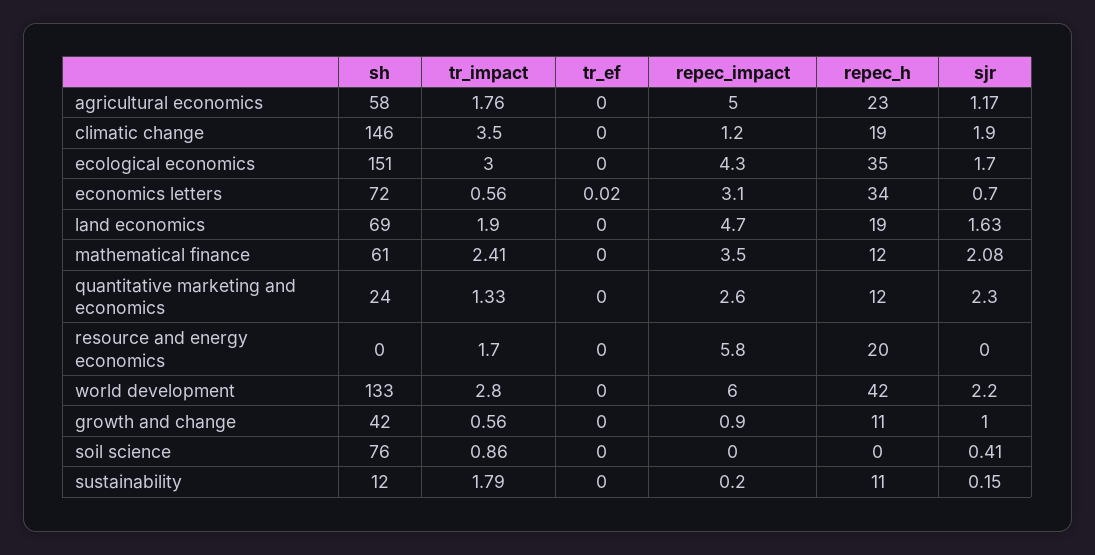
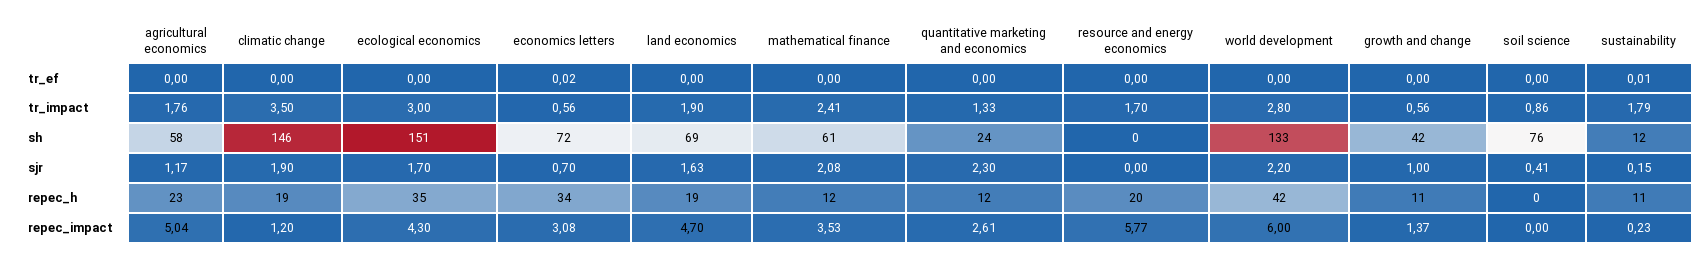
repec_impact, growth and change: 0.9 -> 1.37
tr_ef, sustainability: 0 -> 0.01

